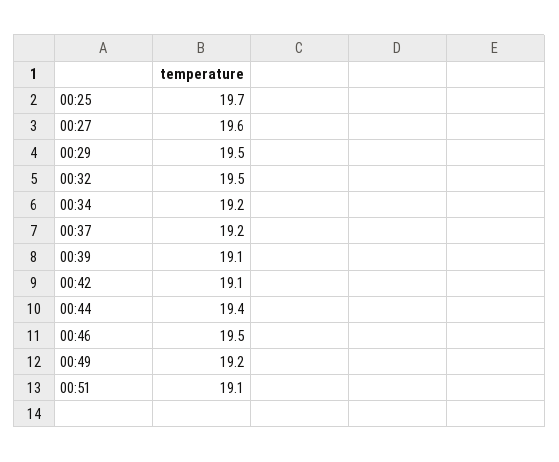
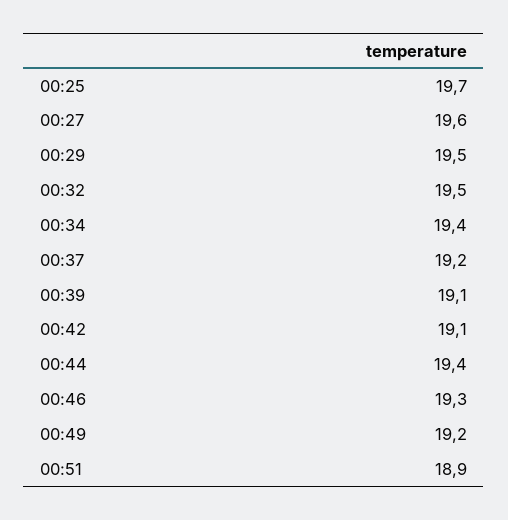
00:34: 19.2 -> 19.4
00:46: 19.5 -> 19.3
00:51: 19.1 -> 18.9

